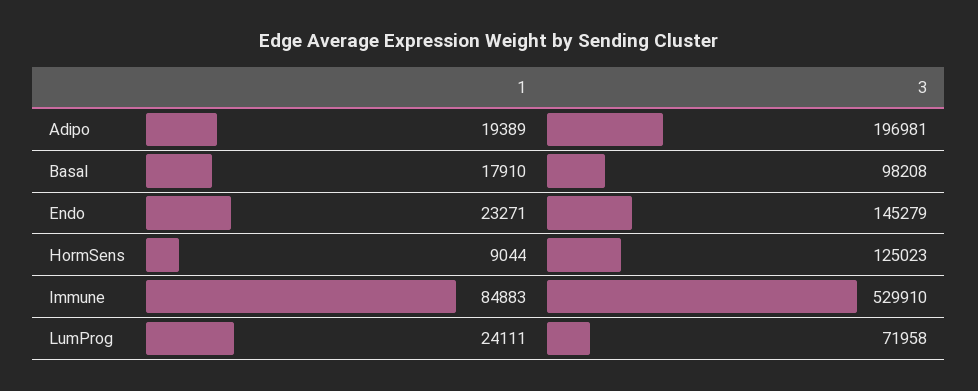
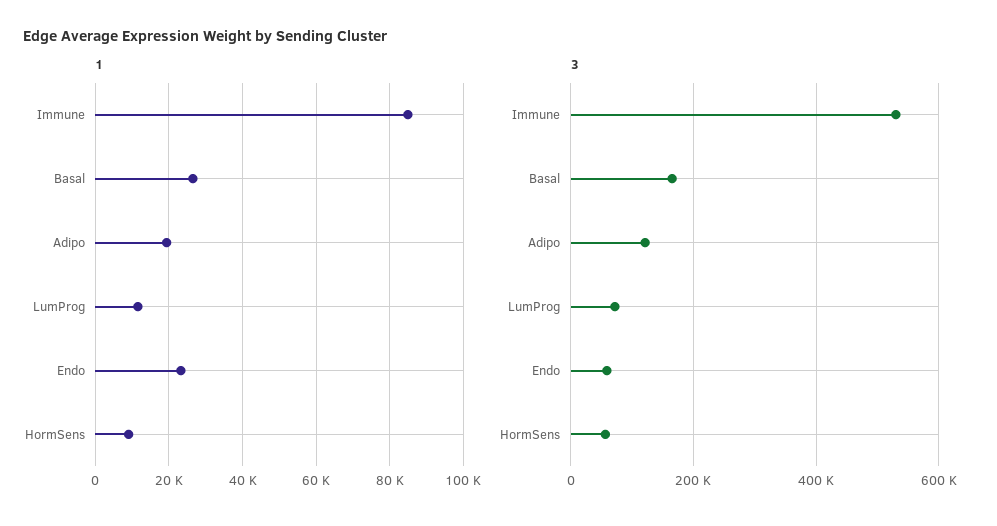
3, Adipo: 196981 -> 120000
1, Basal: 17910 -> 26000
3, Basal: 98208 -> 160000
3, Endo: 145279 -> 60000
3, HormSens: 125023 -> 60000
1, LumProg: 24111 -> 12000

